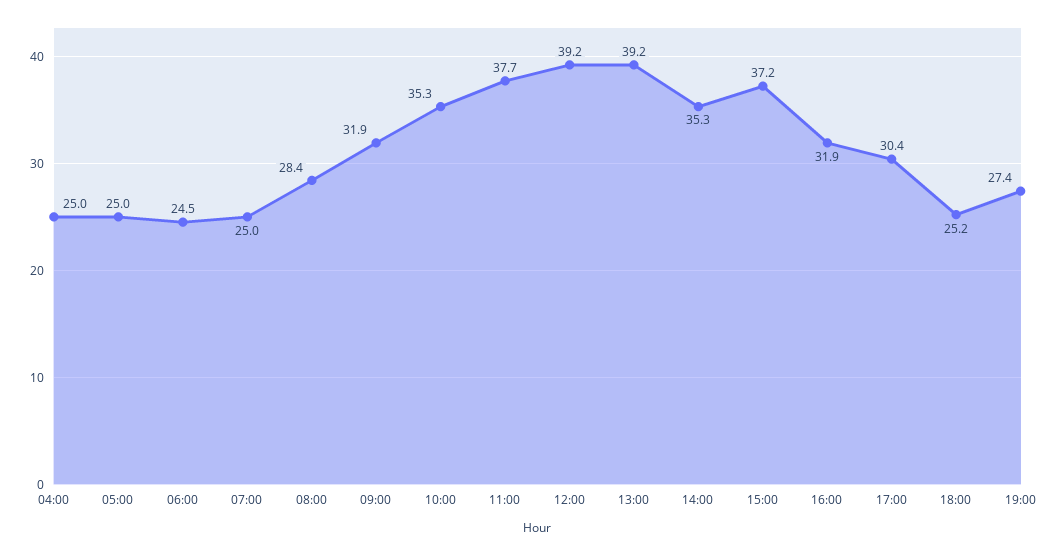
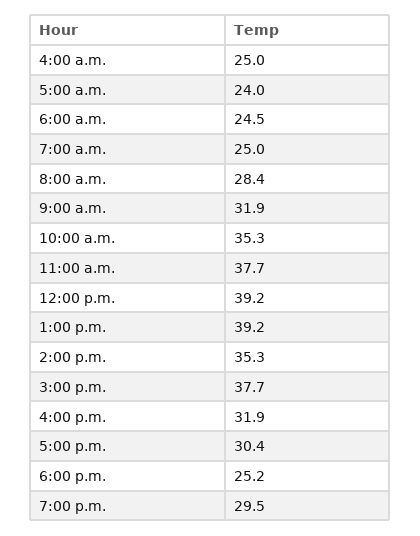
05:00: 25 -> 24
15:00: 37.2 -> 37.7
19:00: 27.4 -> 29.5

